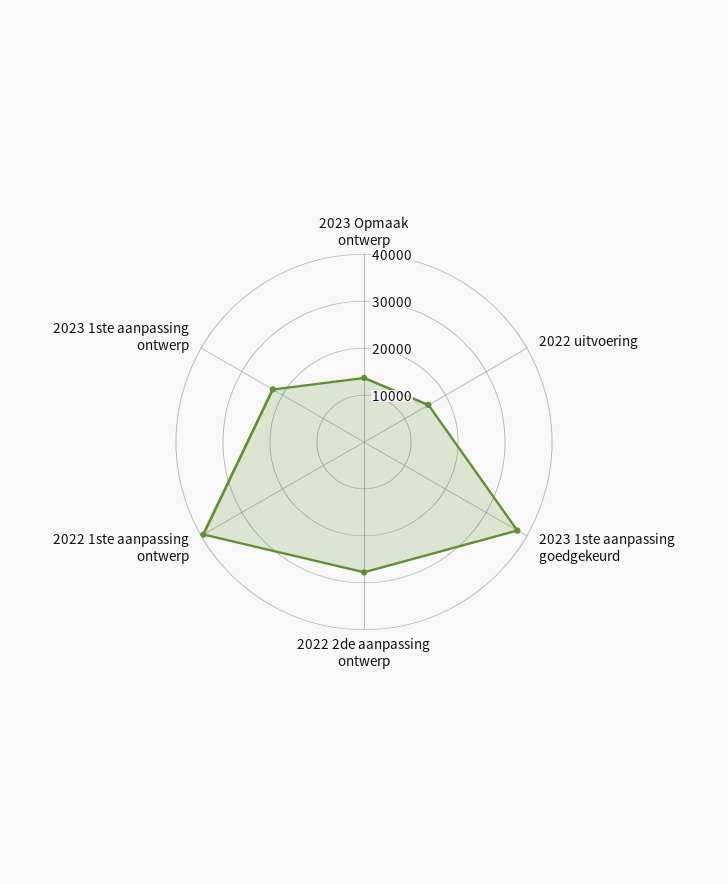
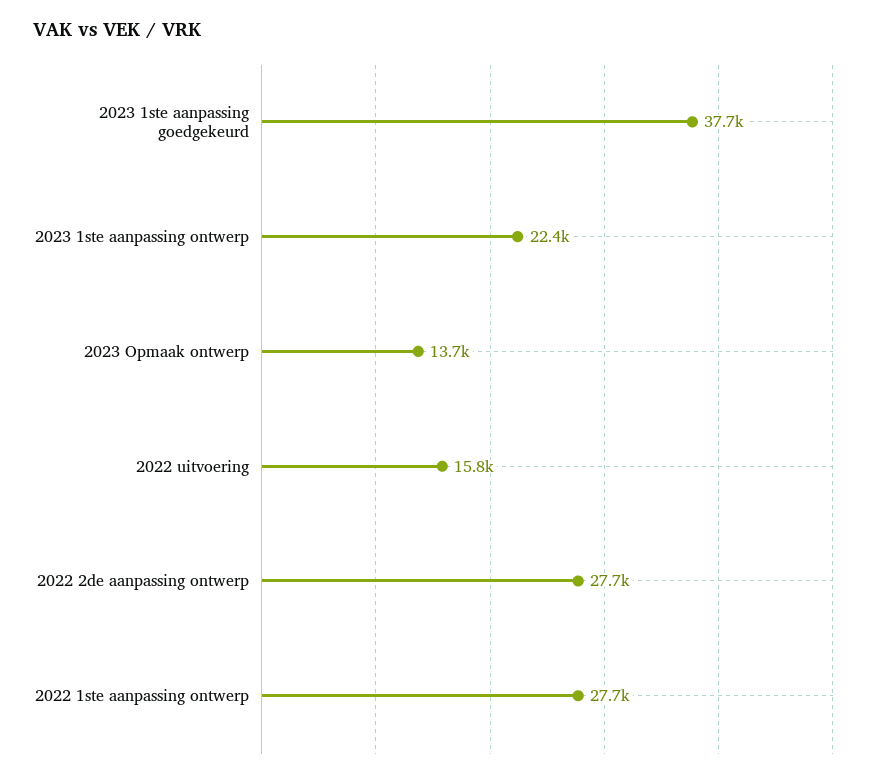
2022 1ste aanpassing ontwerp: 40000 -> 27700

